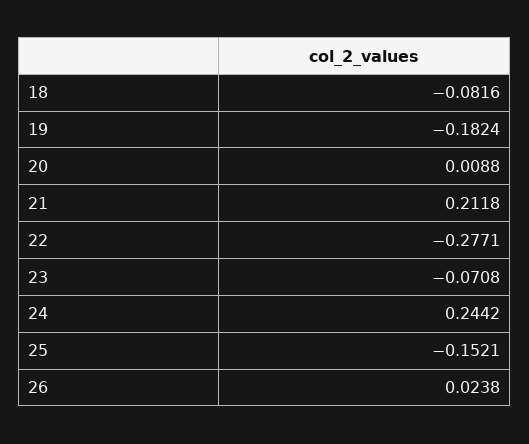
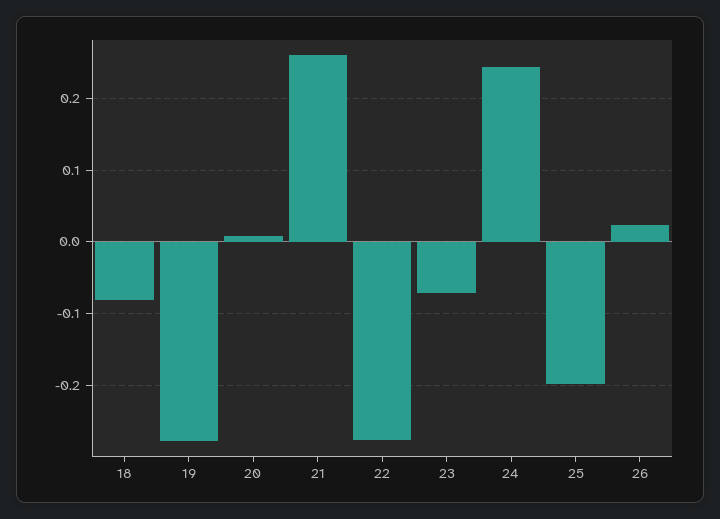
19: -0.1824 -> -0.28
21: 0.2118 -> 0.26
25: -0.1521 -> -0.2

